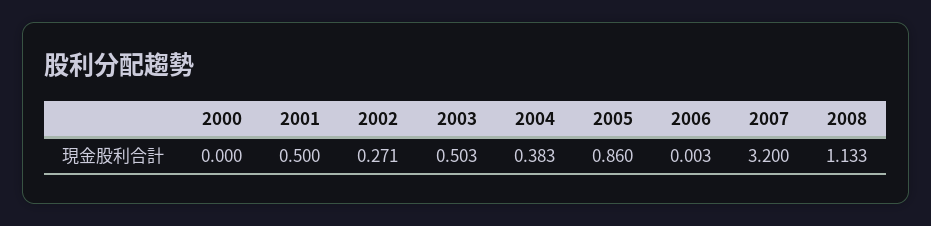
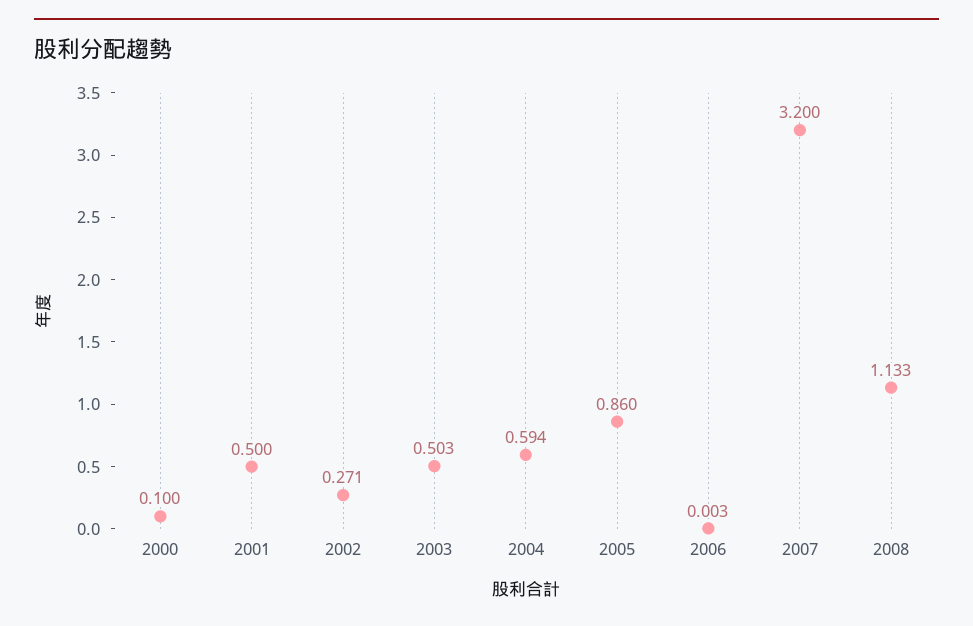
2000: 0 -> 0.1
2004: 0.383 -> 0.594

